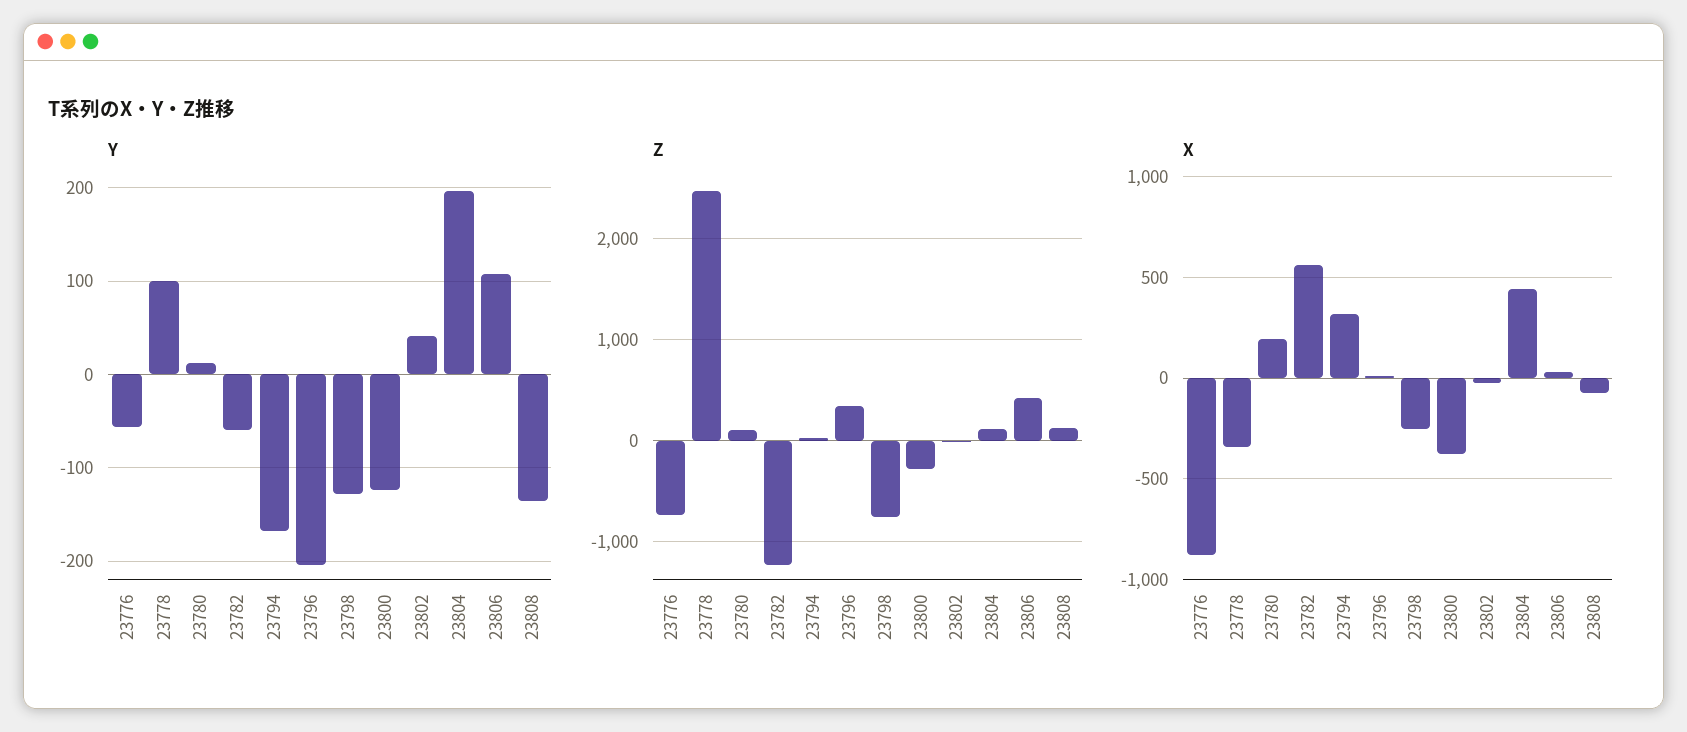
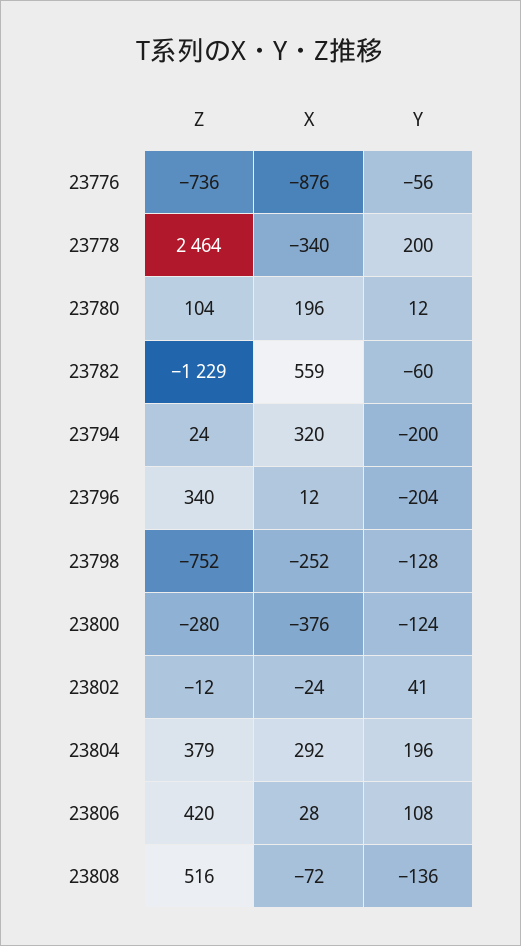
Y, 23778: 100 -> 200
Y, 23794: -170 -> -200
Z, 23804: 100 -> 379
Z, 23808: 100 -> 516
X, 23804: 450 -> 292

